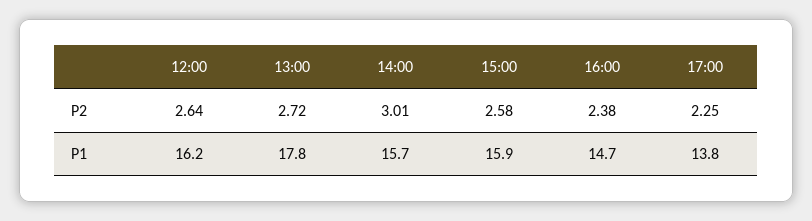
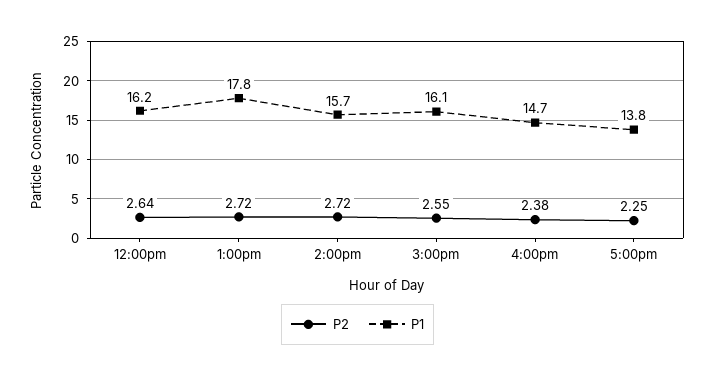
P2, 14:00: 3.01 -> 2.72
P2, 15:00: 2.58 -> 2.55
P1, 15:00: 15.9 -> 16.1

